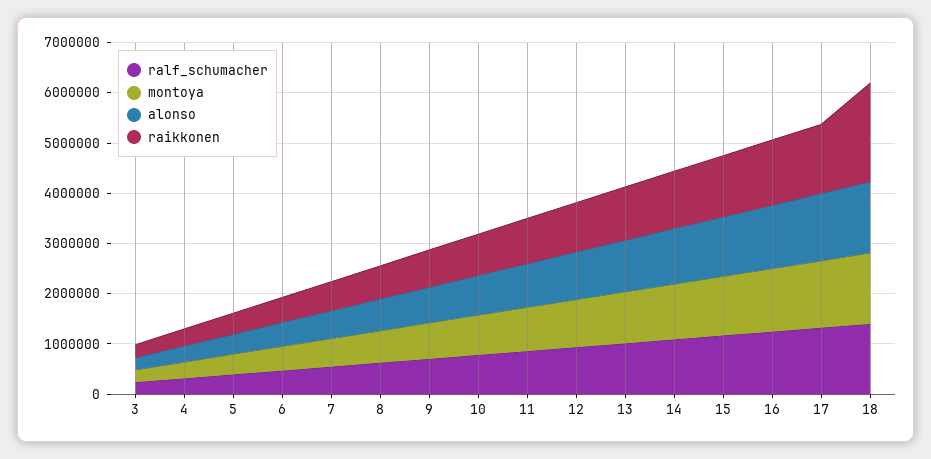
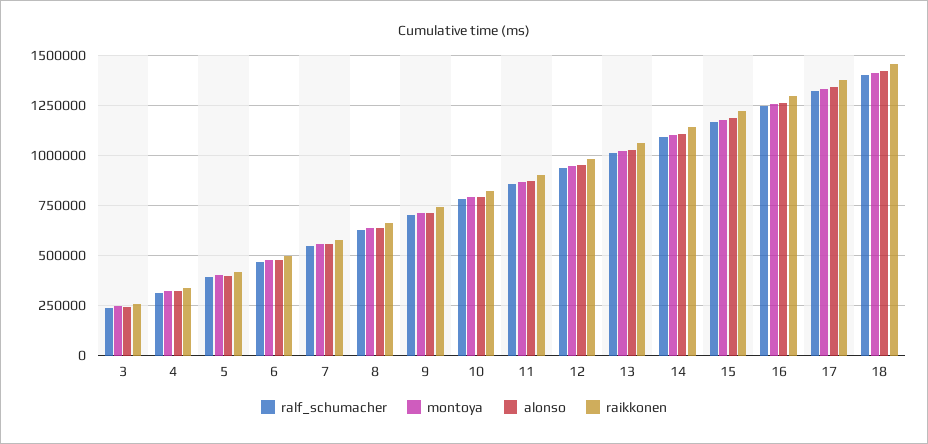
raikkonen, 18: 2000000 -> 1450000

